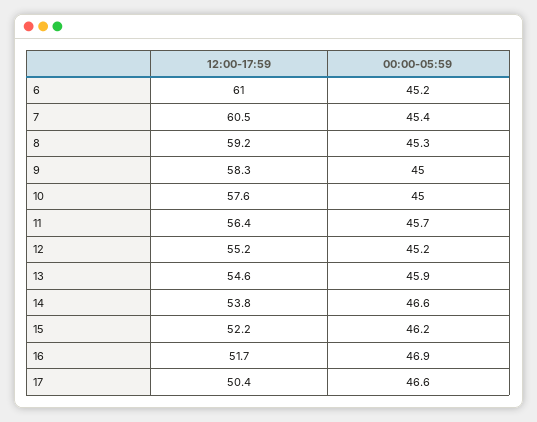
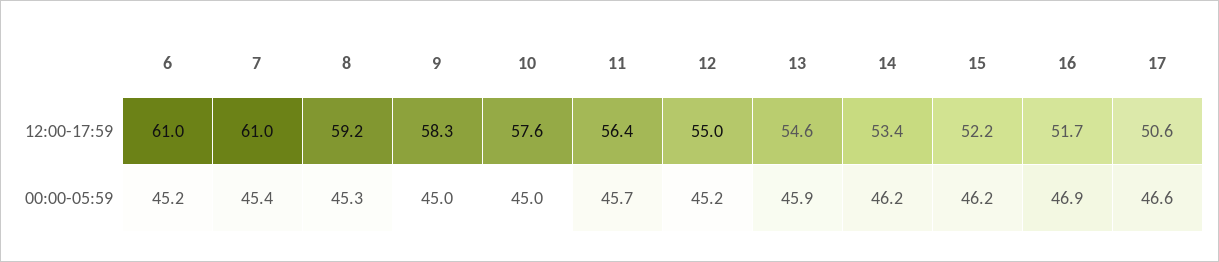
12:00-17:59, 7: 60.5 -> 61
12:00-17:59, 12: 55.2 -> 55
12:00-17:59, 14: 53.8 -> 53.4
00:00-05:59, 14: 46.6 -> 46.2
12:00-17:59, 17: 50.4 -> 50.6

